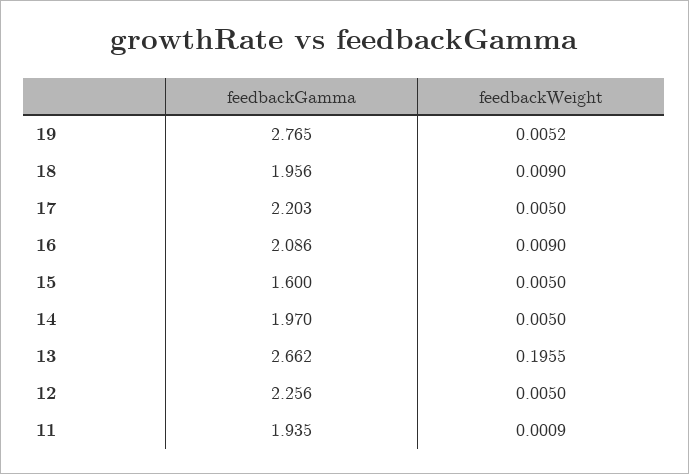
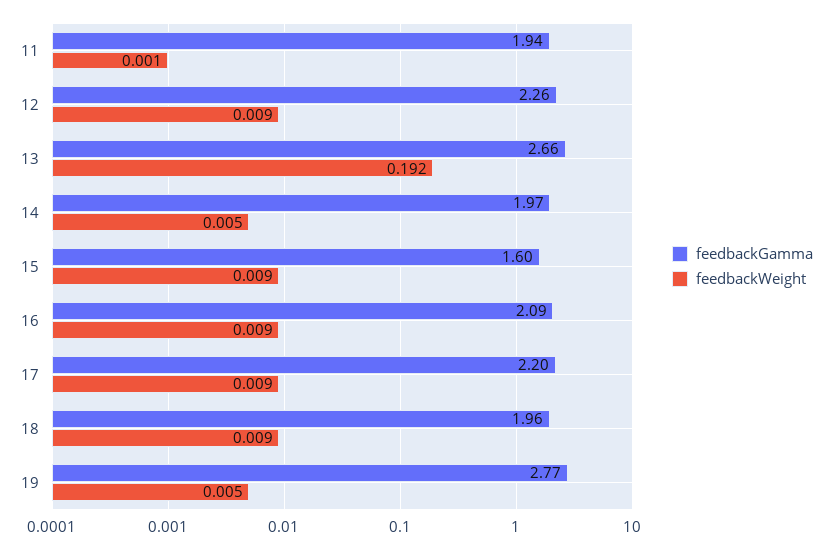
feedbackWeight, 17: 0.005 -> 0.009
feedbackWeight, 15: 0.005 -> 0.009
feedbackWeight, 13: 0.1955 -> 0.192
feedbackWeight, 12: 0.005 -> 0.009

